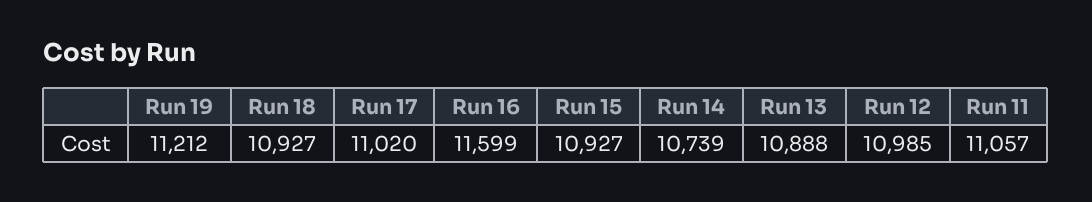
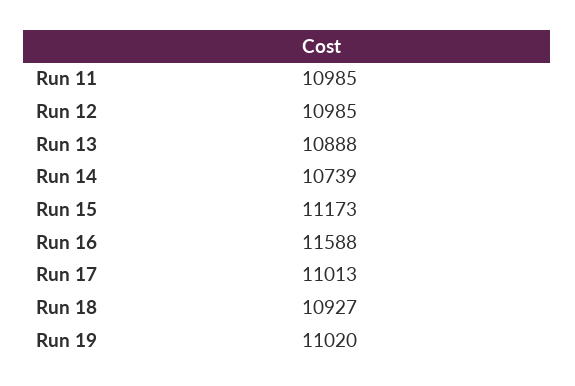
Run 19: 11212 -> 11020
Run 17: 11020 -> 11013
Run 16: 11599 -> 11588
Run 15: 10927 -> 11173
Run 11: 11057 -> 10985

